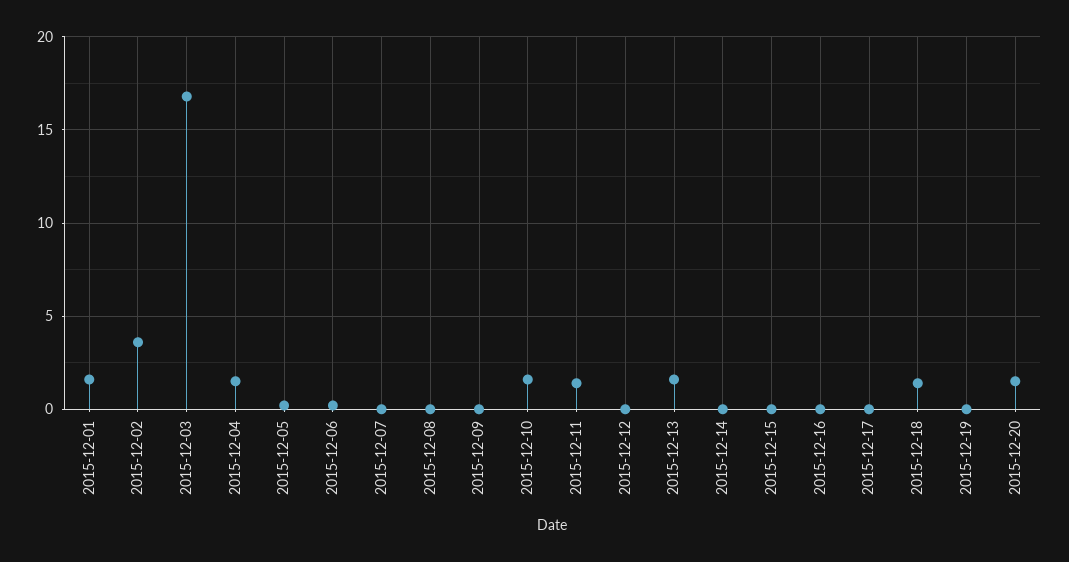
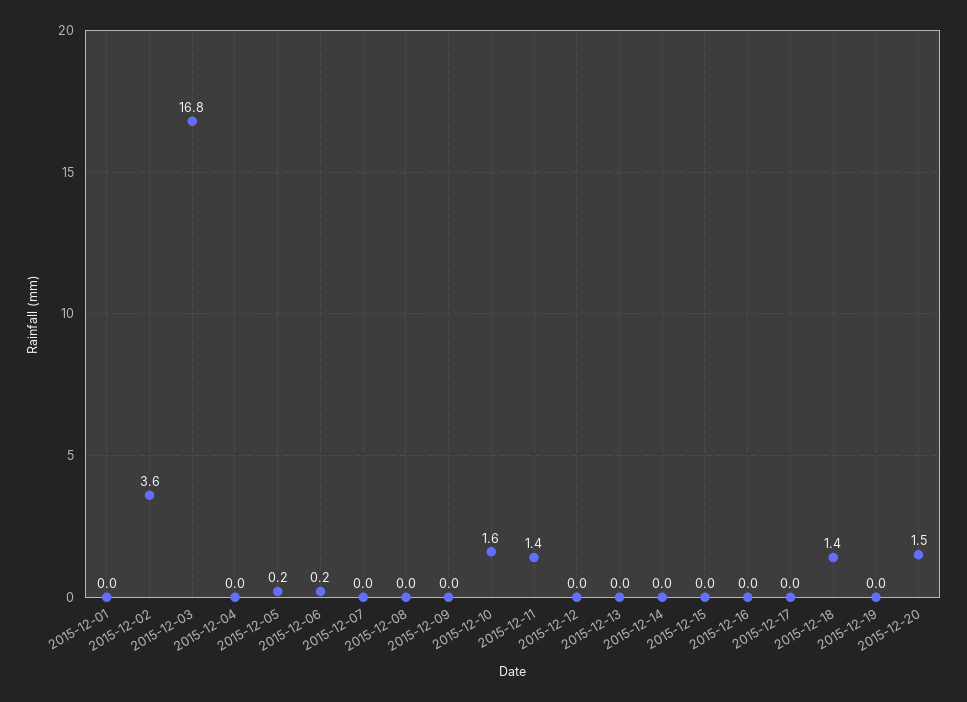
2015-12-01: 1.5 -> 0
2015-12-04: 1.5 -> 0
2015-12-13: 1.5 -> 0

